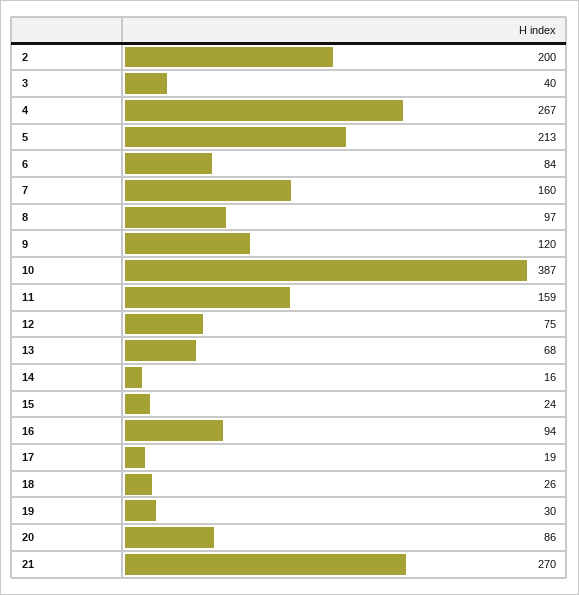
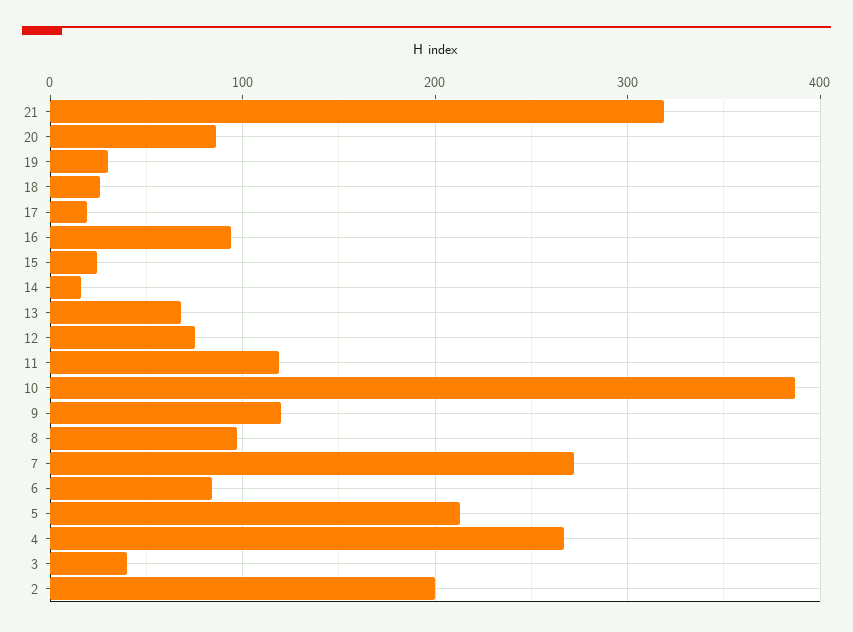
7: 160 -> 270
11: 159 -> 120
21: 270 -> 320

